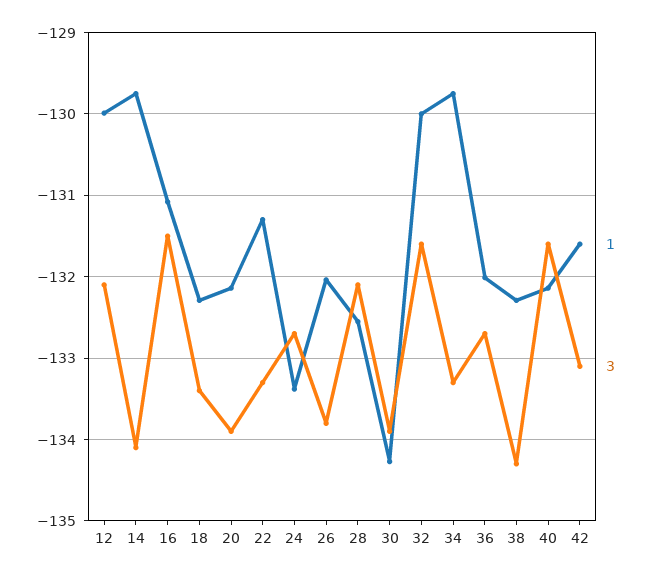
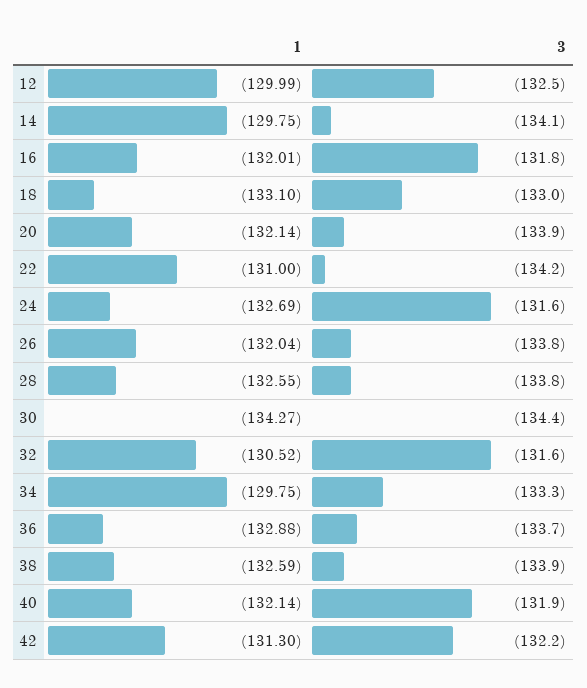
3, 12: -132.1 -> -132.5
1, 16: -131.1 -> -132.01
3, 16: -131.5 -> -131.8
1, 18: -132.3 -> -133.1
3, 18: -133.4 -> -133
1, 22: -131.3 -> -131
3, 22: -133.3 -> -134.2
1, 24: -133.4 -> -132.69
3, 24: -132.7 -> -131.6
3, 28: -132.1 -> -133.8
3, 30: -133.9 -> -134.4
1, 32: -130 -> -130.52
1, 36: -132 -> -132.88
3, 36: -132.7 -> -133.7
1, 38: -132.3 -> -132.59
3, 38: -134.3 -> -133.9
3, 40: -131.6 -> -131.9
1, 42: -131.6 -> -131.3
3, 42: -133.1 -> -132.2

